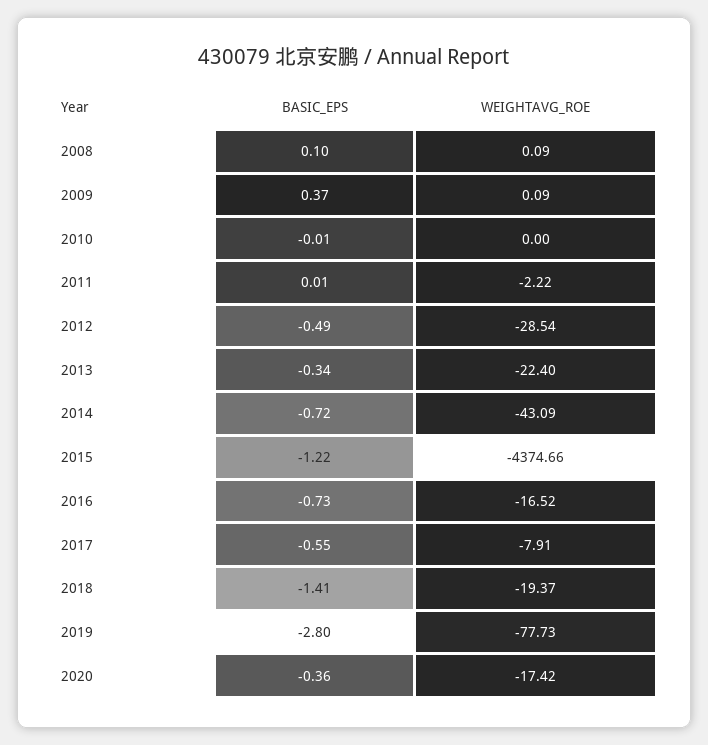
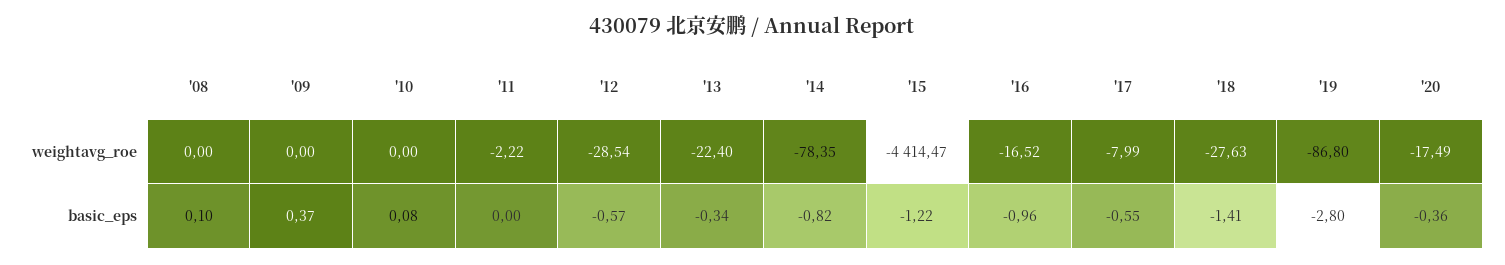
WEIGHTAVG_ROE, 2008: 0.09 -> 0
WEIGHTAVG_ROE, 2009: 0.09 -> 0
BASIC_EPS, 2010: -0.01 -> 0.08
BASIC_EPS, 2011: 0.01 -> 0
BASIC_EPS, 2012: -0.49 -> -0.57
BASIC_EPS, 2014: -0.72 -> -0.82
WEIGHTAVG_ROE, 2014: -43.09 -> -78.35
WEIGHTAVG_ROE, 2015: -4374.66 -> -4414.47
BASIC_EPS, 2016: -0.73 -> -0.96
WEIGHTAVG_ROE, 2017: -7.91 -> -7.99
WEIGHTAVG_ROE, 2018: -19.37 -> -27.63
WEIGHTAVG_ROE, 2019: -77.73 -> -86.8
WEIGHTAVG_ROE, 2020: -17.42 -> -17.49

